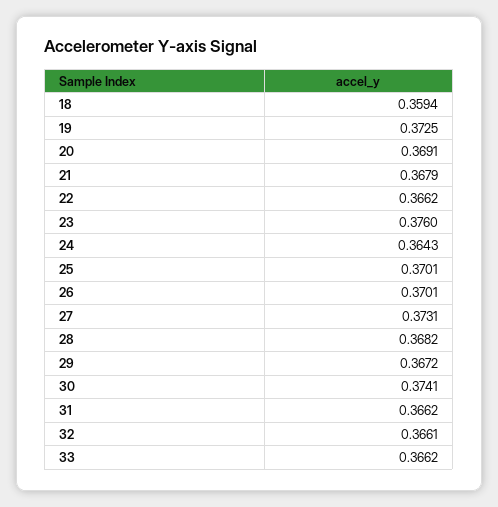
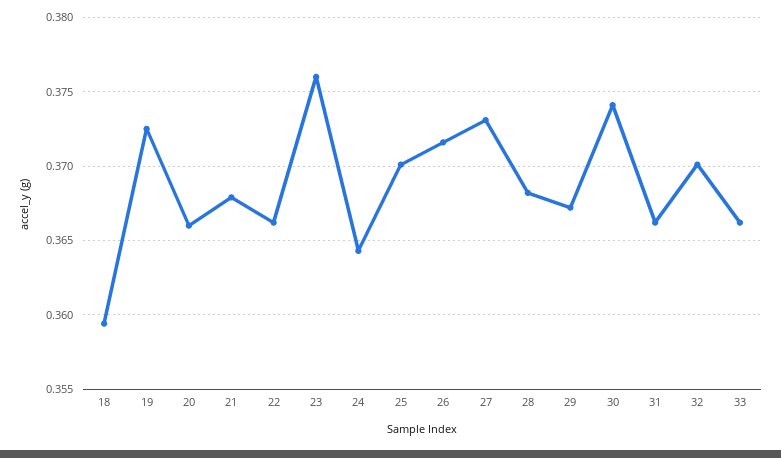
20: 0.3691 -> 0.366
26: 0.3701 -> 0.3715
32: 0.3661 -> 0.37

